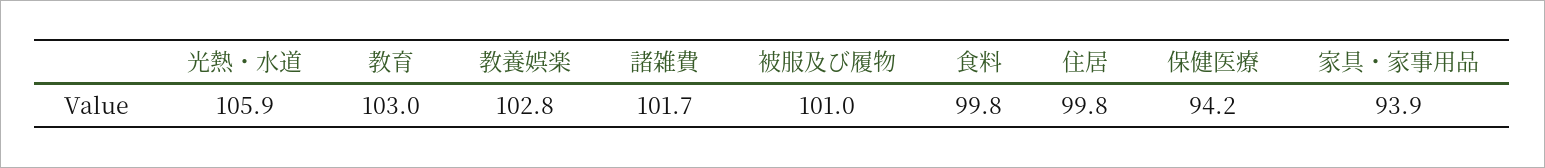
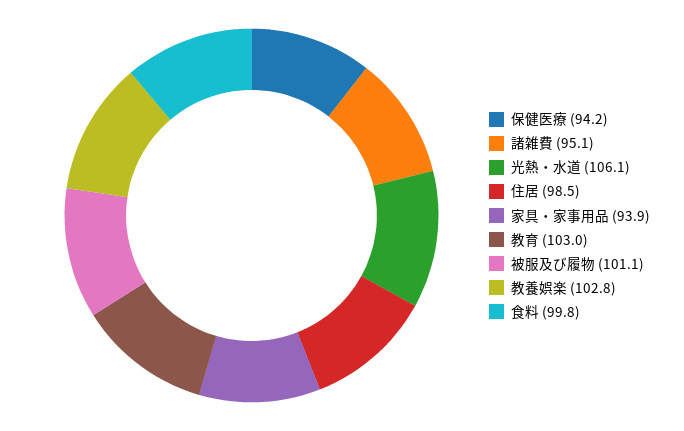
光熱・水道: 105.9 -> 106.1
諸雑費: 101.7 -> 95.1
被服及び履物: 101 -> 101.1
住居: 99.8 -> 98.5

